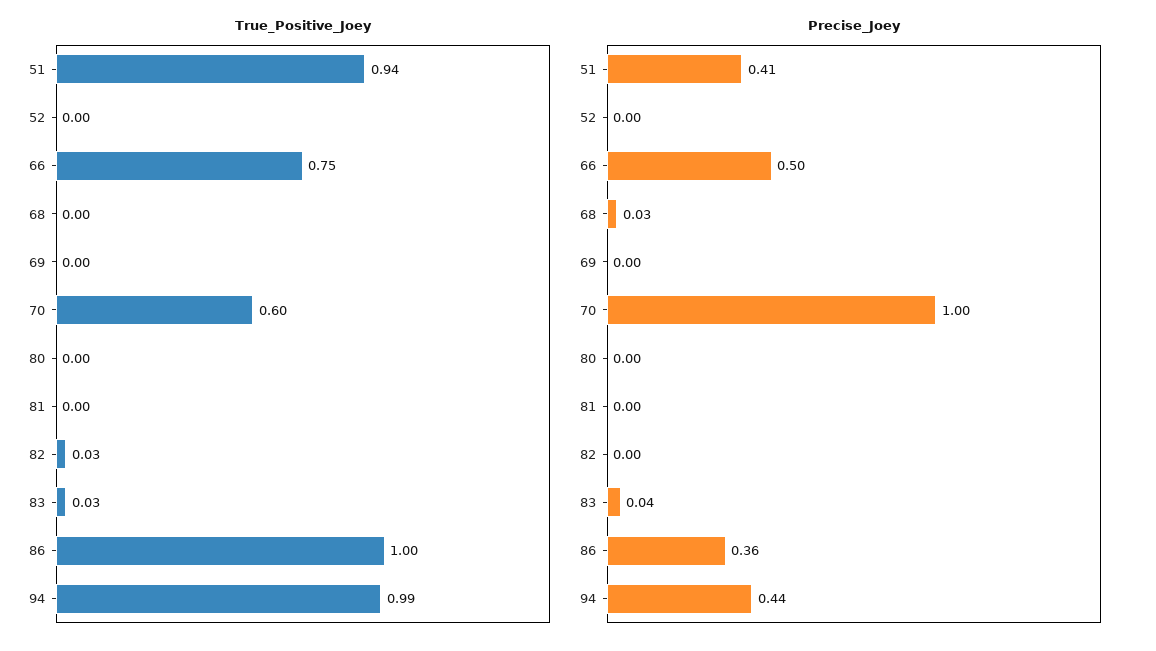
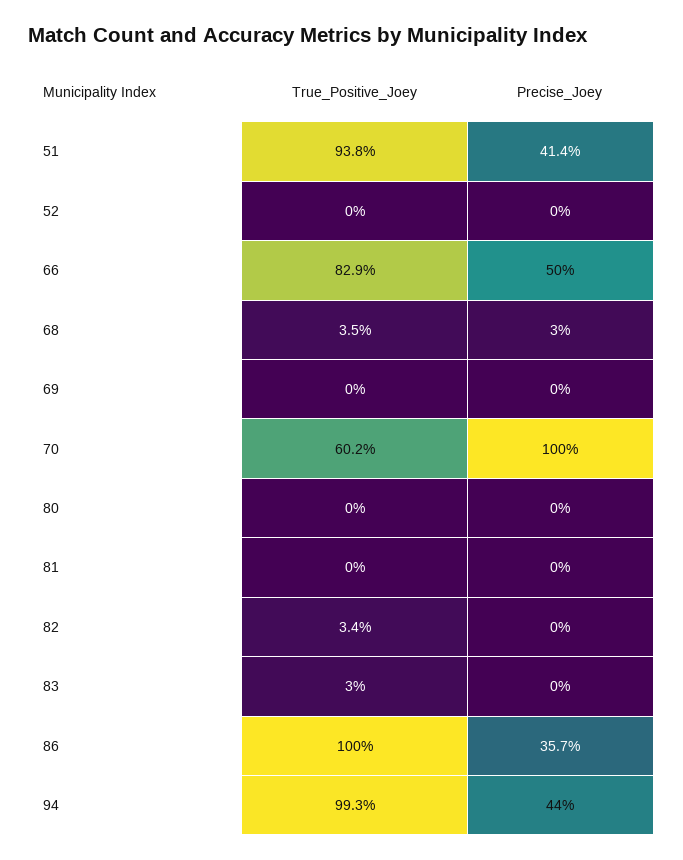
True_Positive_Joey, 66: 0.75 -> 0.829
True_Positive_Joey, 68: 0 -> 0.035
Precise_Joey, 83: 0.04 -> 0

